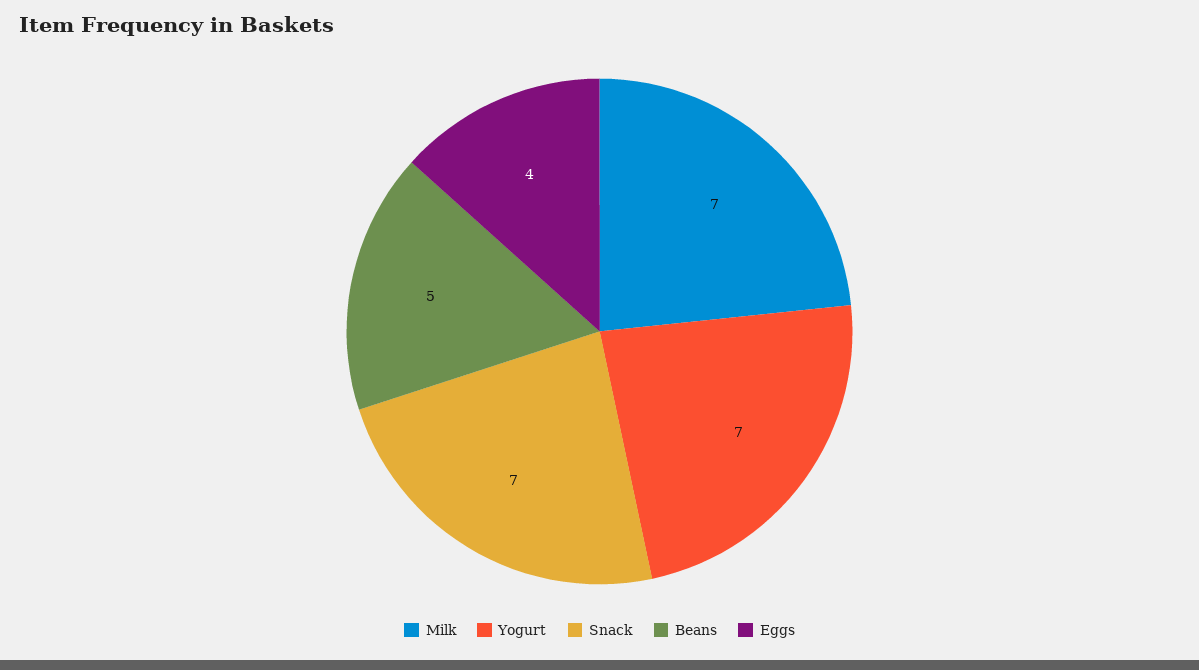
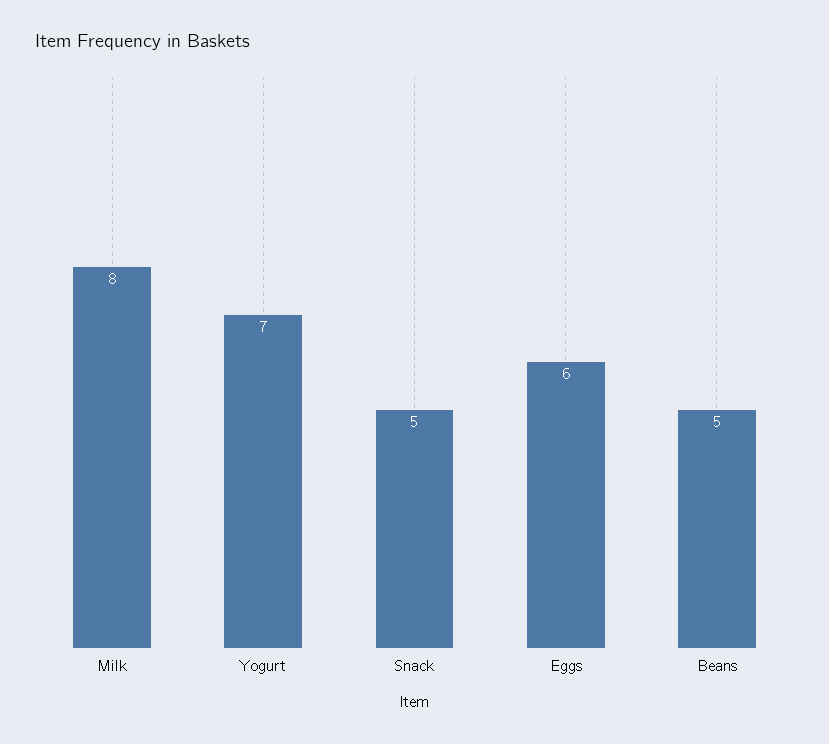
Milk: 7 -> 8
Snack: 7 -> 5
Eggs: 4 -> 6

